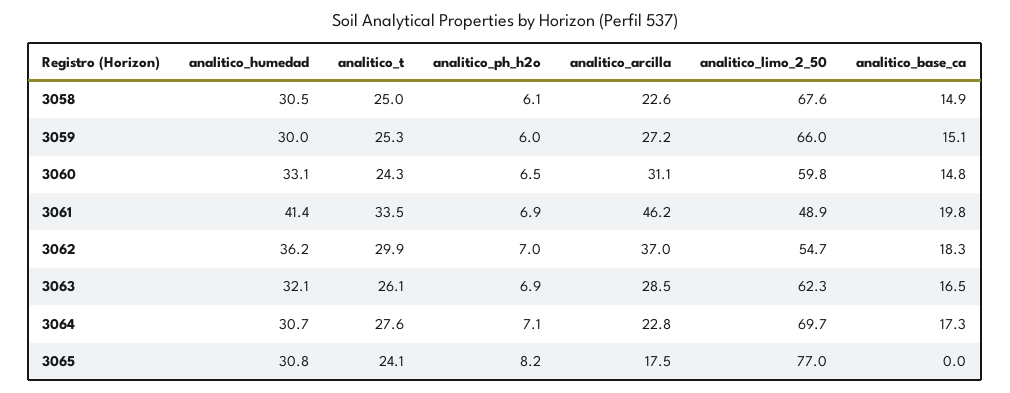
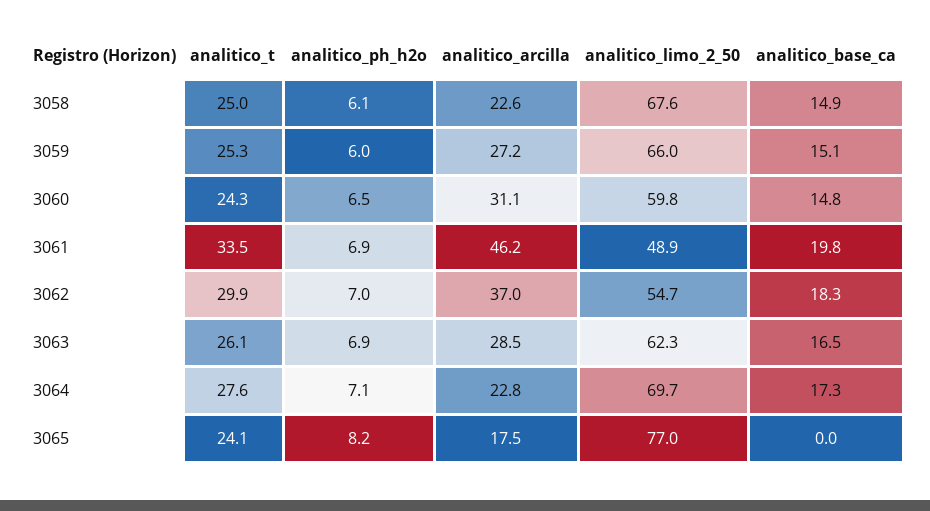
analitico_humedad, 3058: 30.5 -> none
analitico_humedad, 3059: 30 -> none
analitico_humedad, 3060: 33.1 -> none
analitico_humedad, 3061: 41.4 -> none
analitico_humedad, 3062: 36.2 -> none
analitico_humedad, 3063: 32.1 -> none
analitico_humedad, 3064: 30.7 -> none
analitico_humedad, 3065: 30.8 -> none

